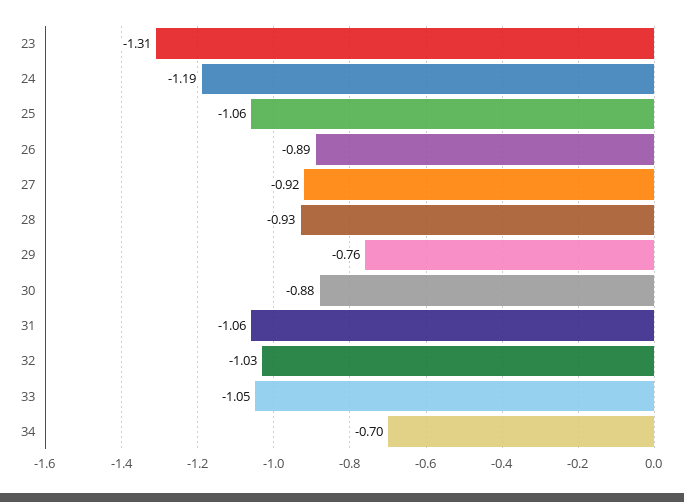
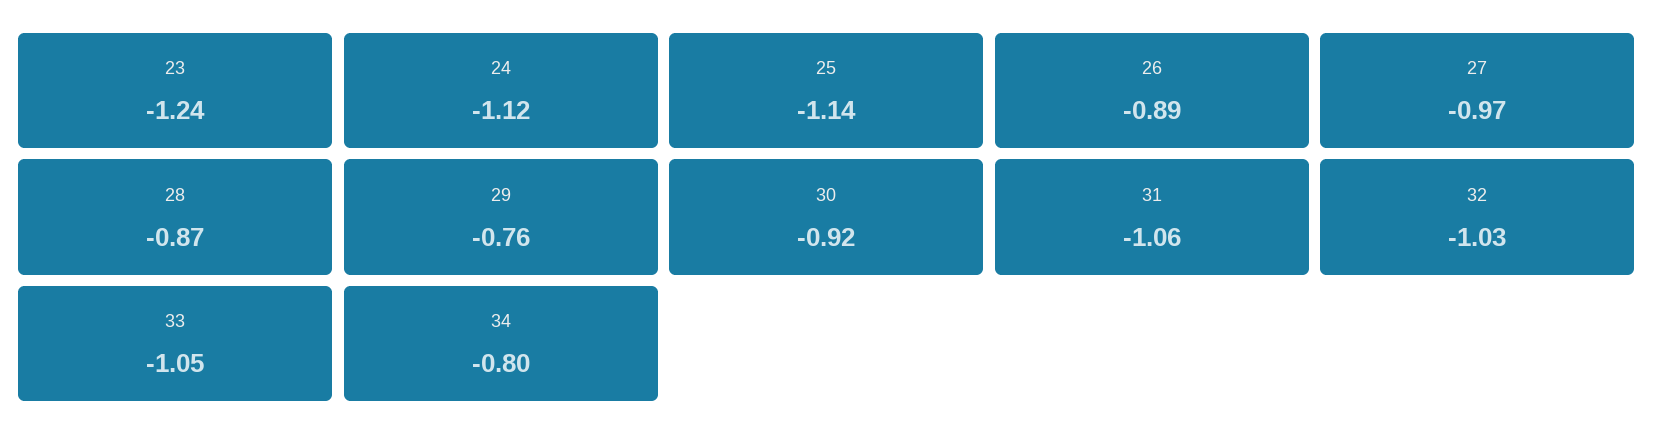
23: -1.31 -> -1.24
24: -1.19 -> -1.12
25: -1.06 -> -1.14
27: -0.92 -> -0.97
28: -0.93 -> -0.87
30: -0.88 -> -0.92
34: -0.7 -> -0.8

